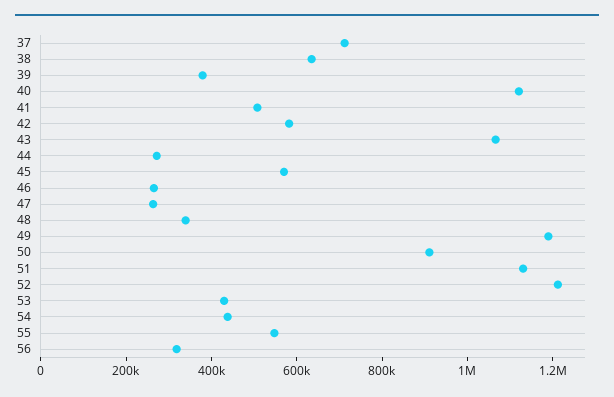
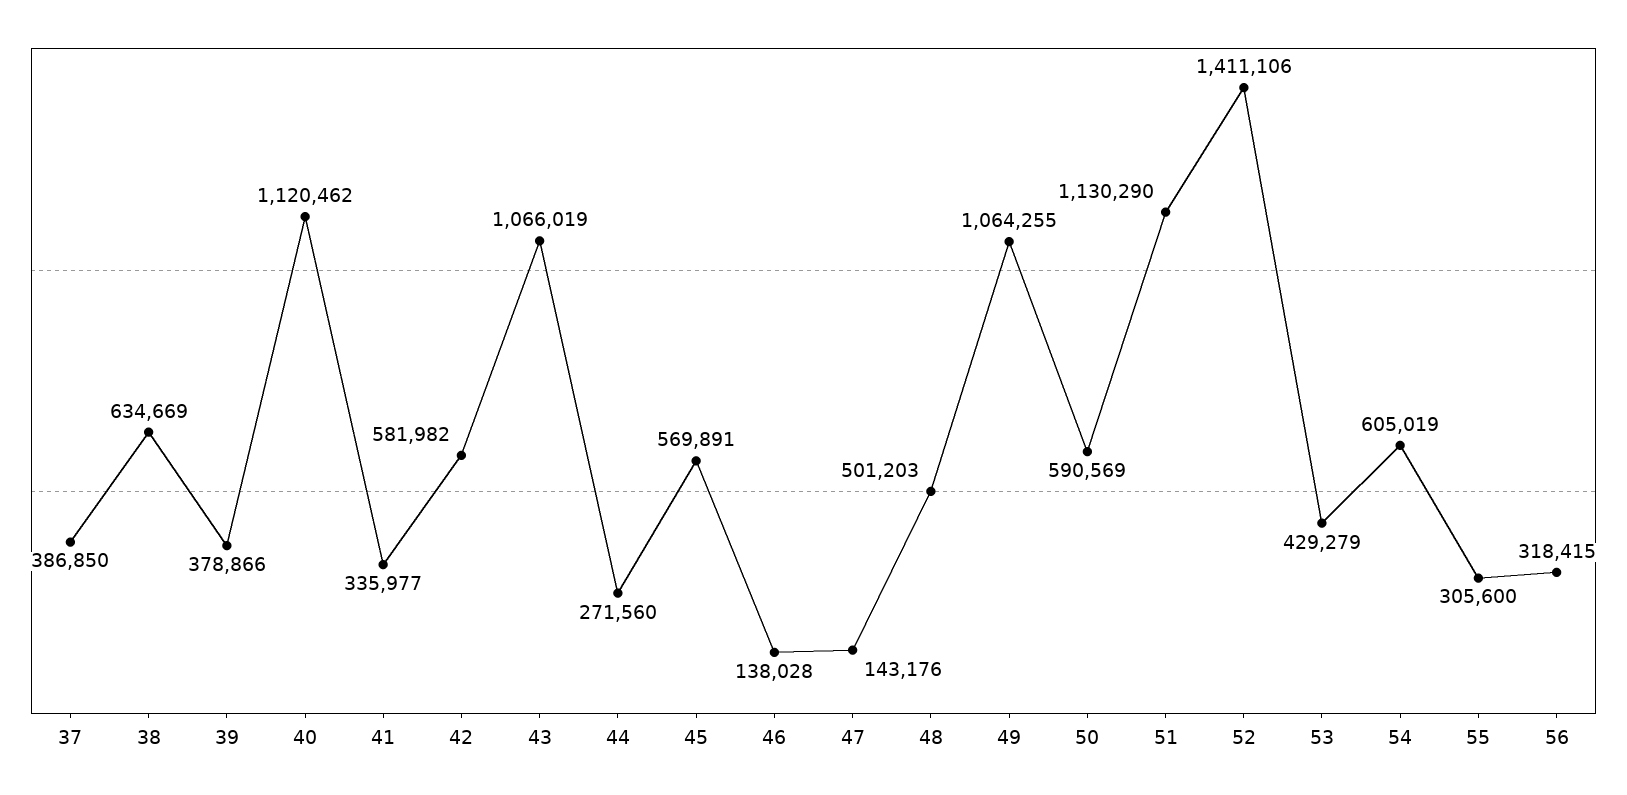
37: 700000 -> 386850
41: 500000 -> 335977
46: 250000 -> 138028
47: 250000 -> 143176
48: 350000 -> 501203
49: 1200000 -> 1064255
50: 900000 -> 590569
52: 1200000 -> 1411106
54: 450000 -> 605019
55: 550000 -> 305600

